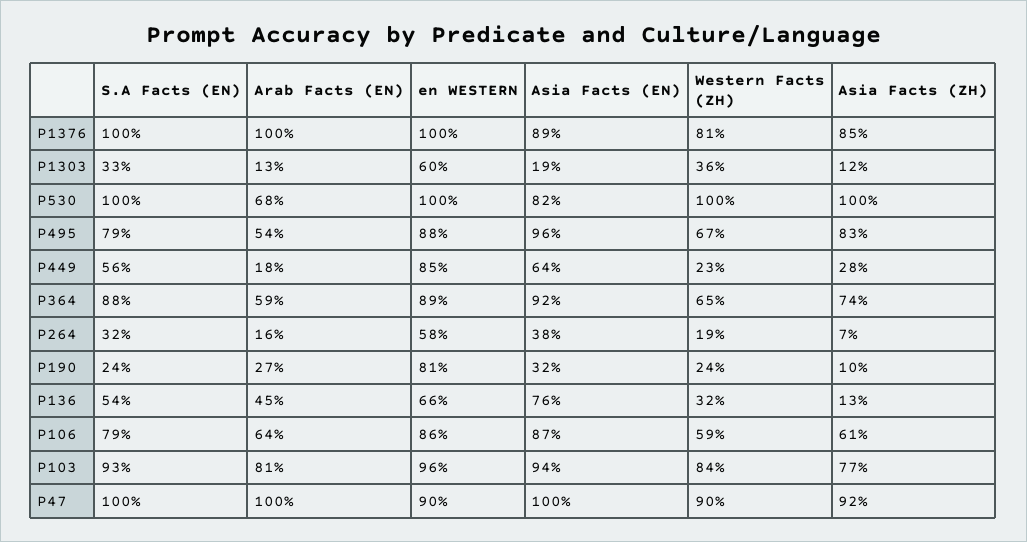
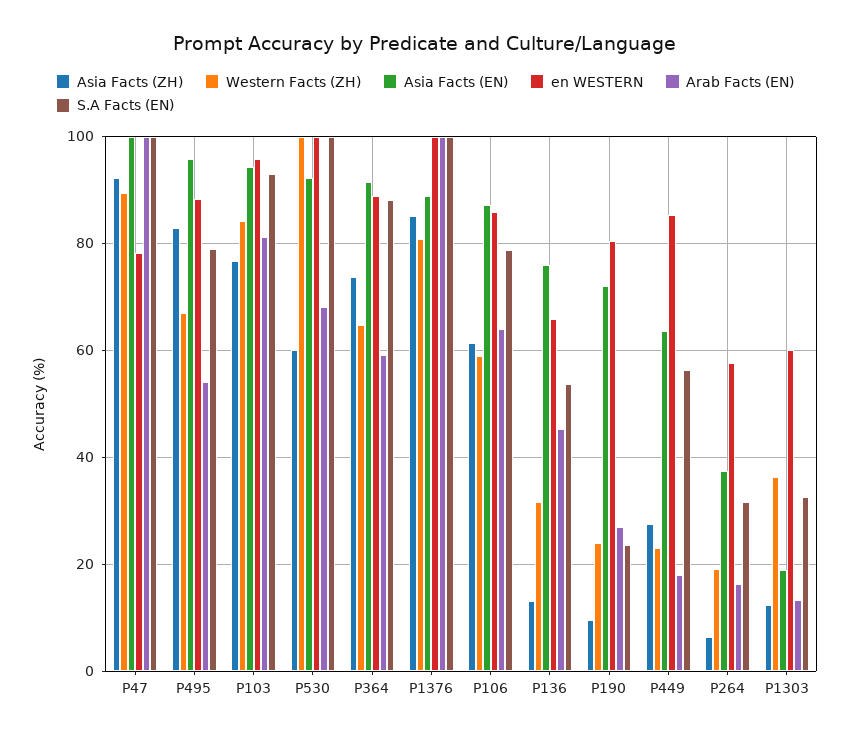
Asia Facts (EN), P530: 82 -> 92
Asia Facts (ZH), P530: 100 -> 60
Asia Facts (EN), P190: 32 -> 72
en WESTERN, P47: 90 -> 78

